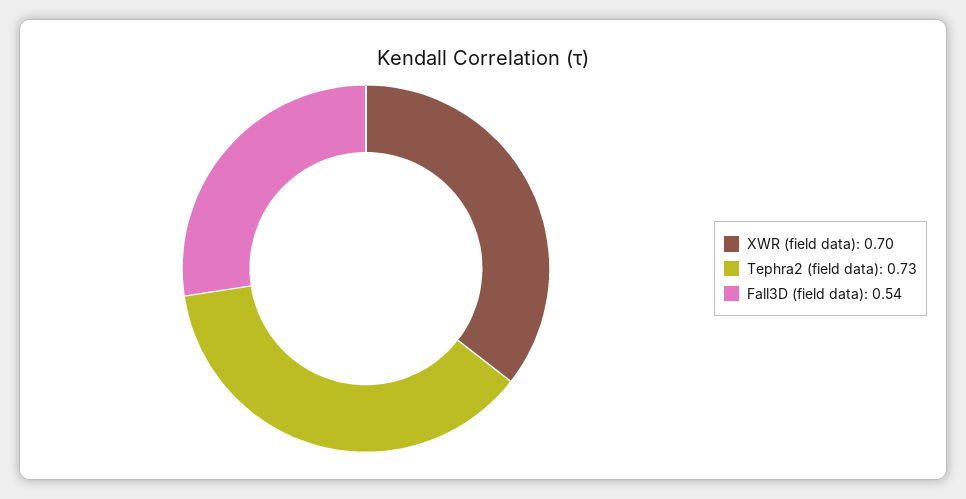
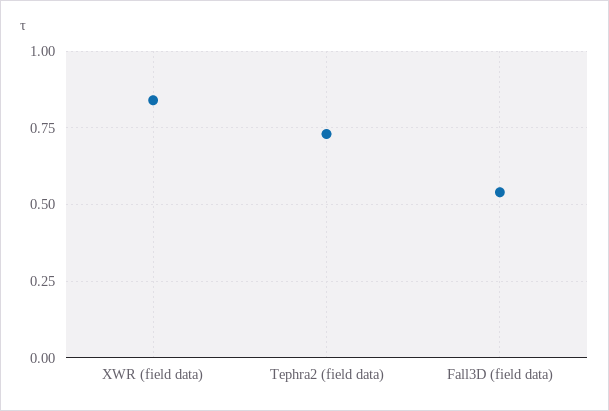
XWR (field data): 0.7 -> 0.85

